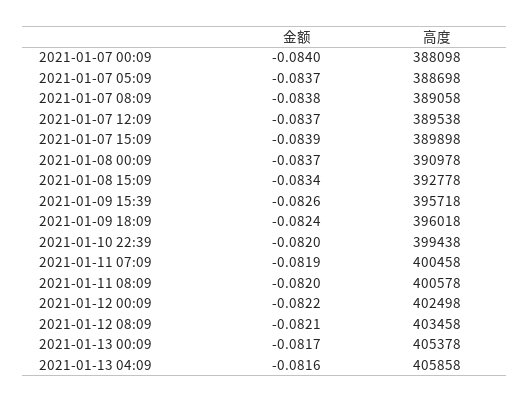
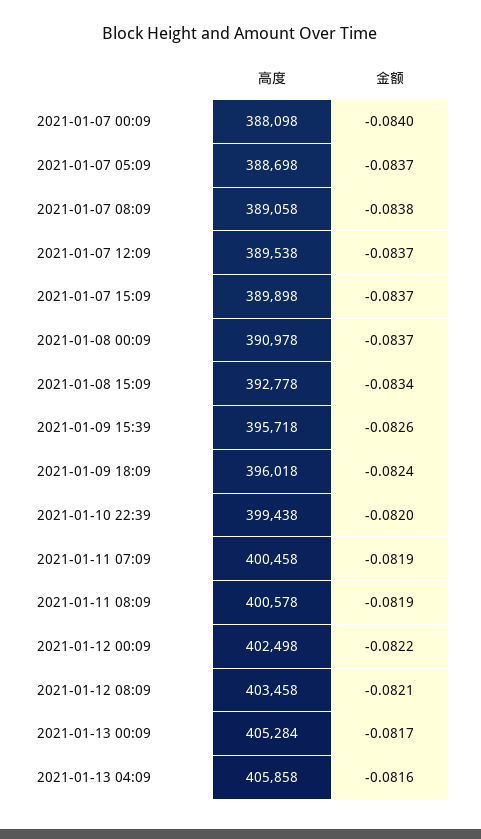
金额, 2021-01-07 15:09: -0.0839 -> -0.0837
金额, 2021-01-11 08:09: -0.082 -> -0.0819
高度, 2021-01-13 00:09: 405378 -> 405284

